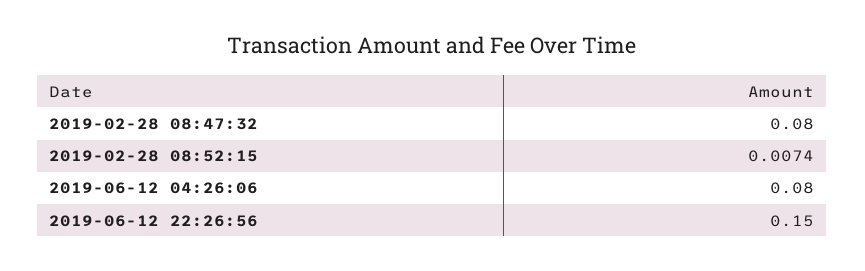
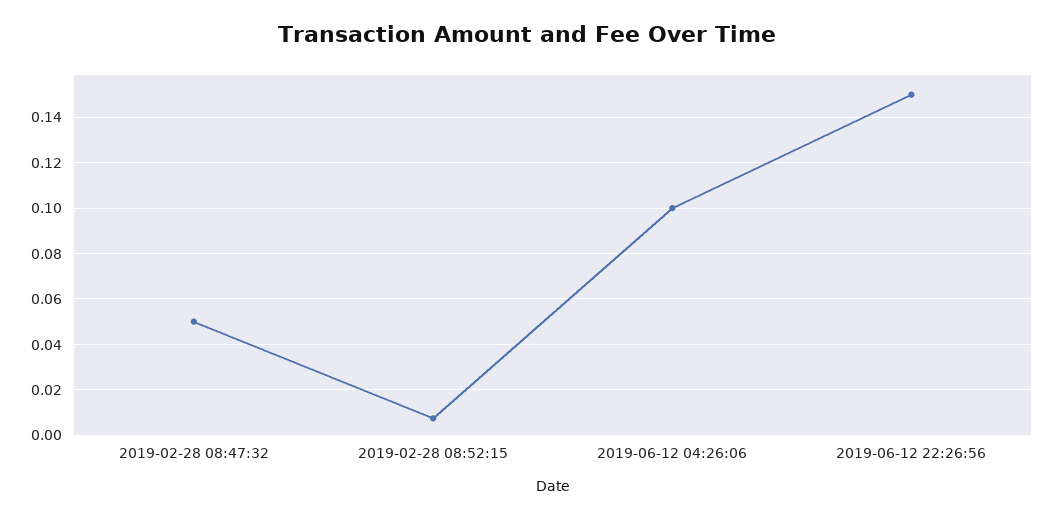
2019-02-28 08:47:32: 0.08 -> 0.05
2019-06-12 04:26:06: 0.08 -> 0.1

